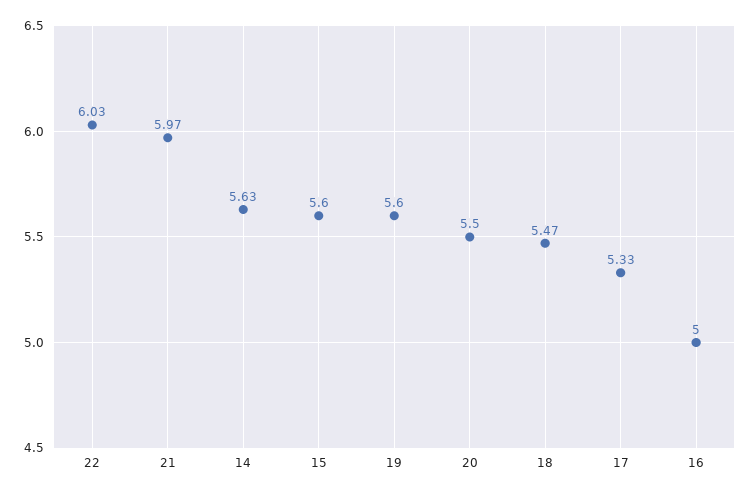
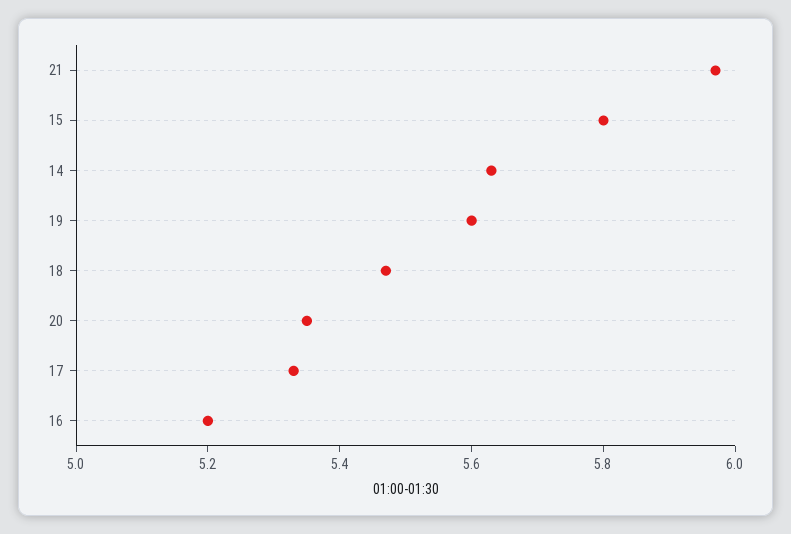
22: 6.03 -> none
15: 5.6 -> 5.8
20: 5.5 -> 5.35
16: 5 -> 5.2

